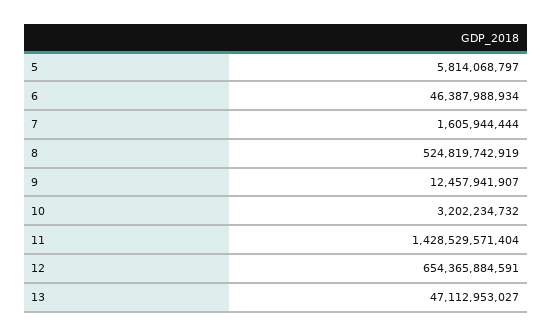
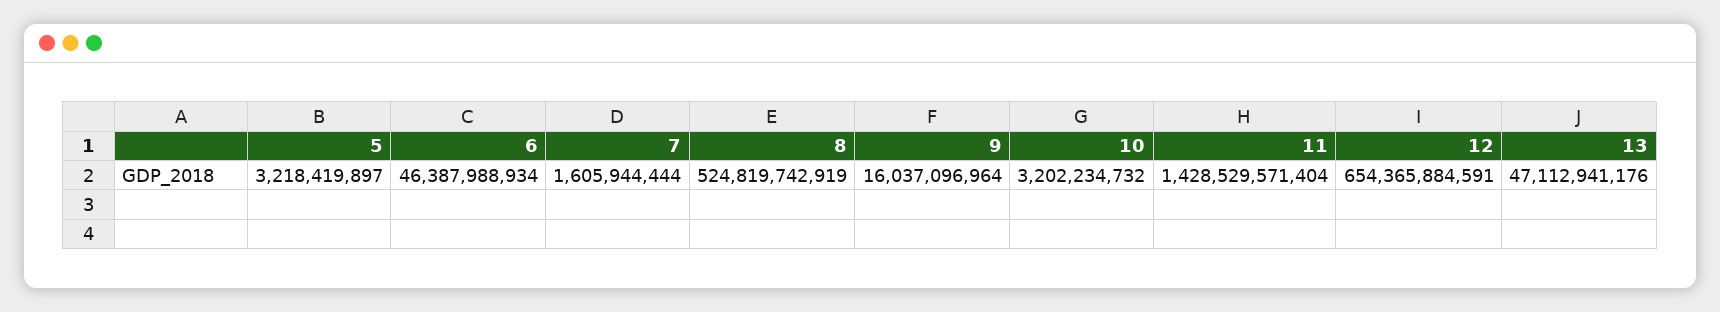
5: 5814068797 -> 3218419897
9: 12457941907 -> 16037096964
13: 47112953027 -> 47112941176

